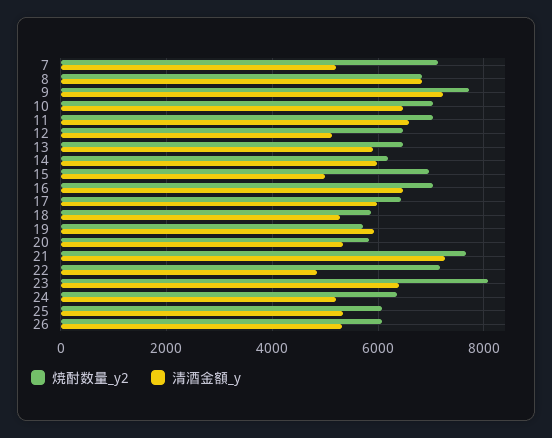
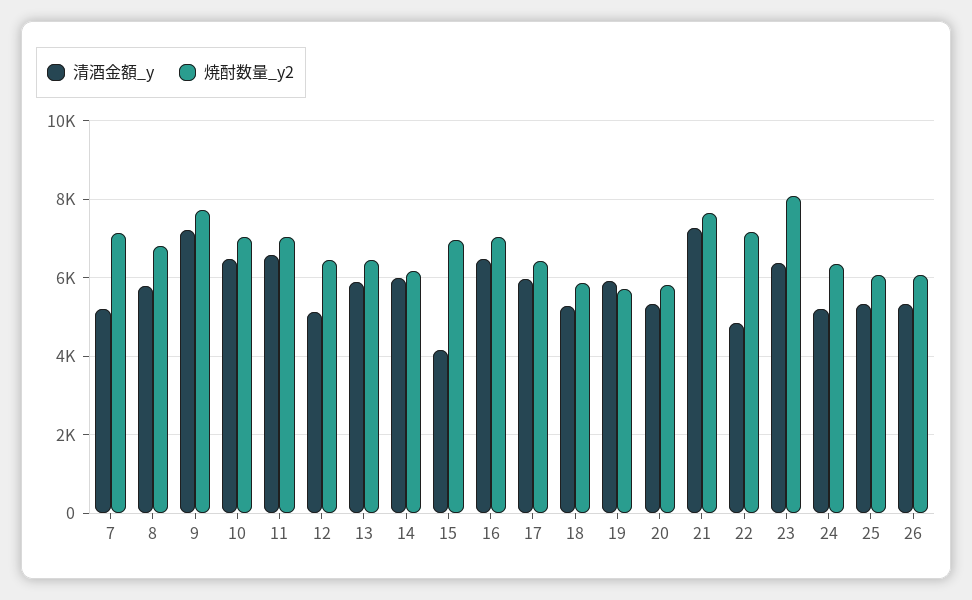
清酒金額_y, 8: 6800 -> 5800
清酒金額_y, 15: 5000 -> 4200

